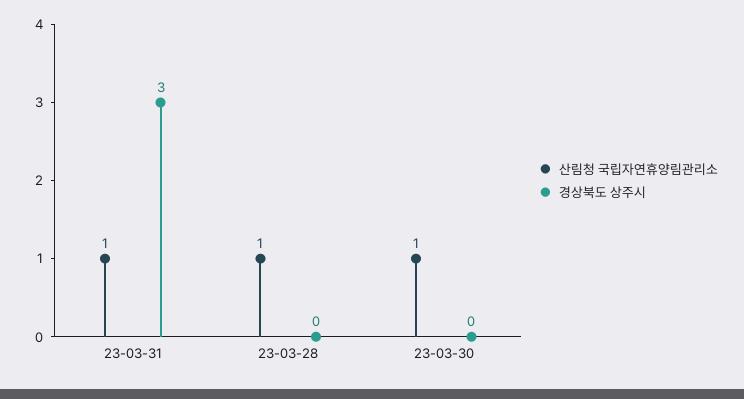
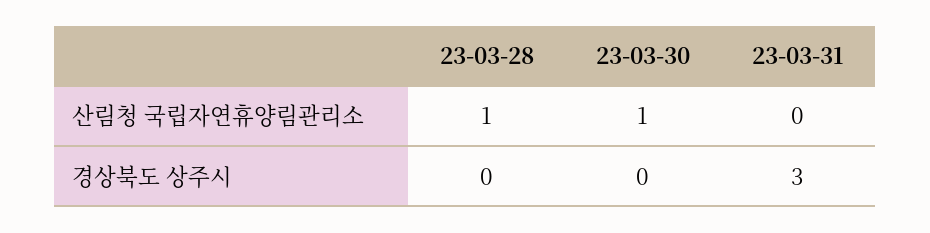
산림청 국립자연휴양림관리소, 23-03-31: 1 -> 0

